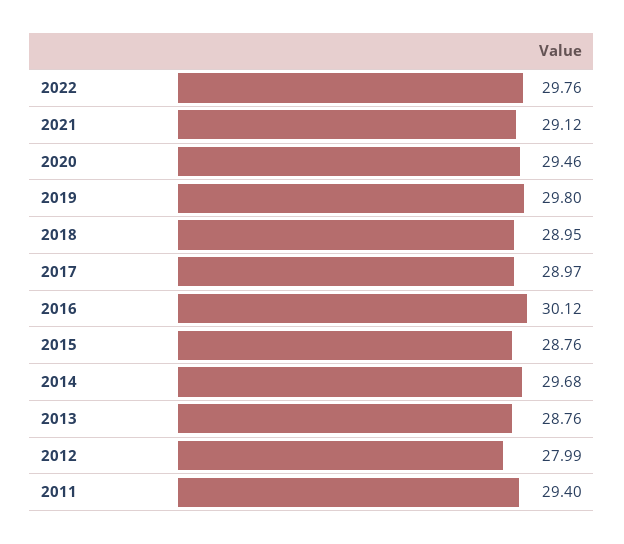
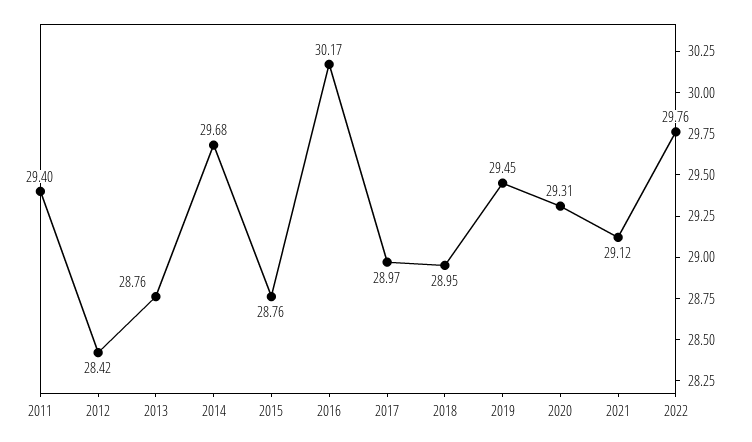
2020: 29.46 -> 29.31
2019: 29.8 -> 29.45
2016: 30.12 -> 30.17
2012: 27.99 -> 28.42

